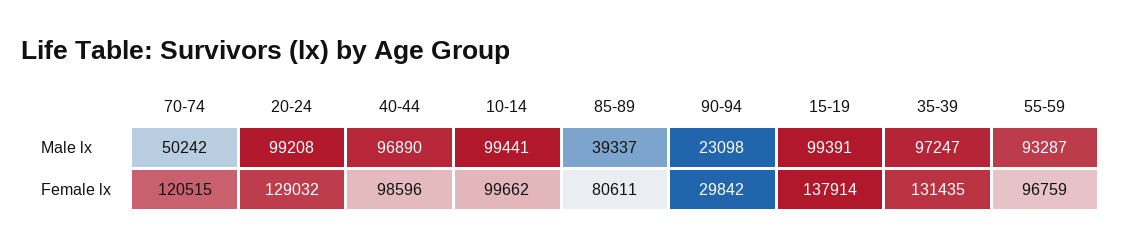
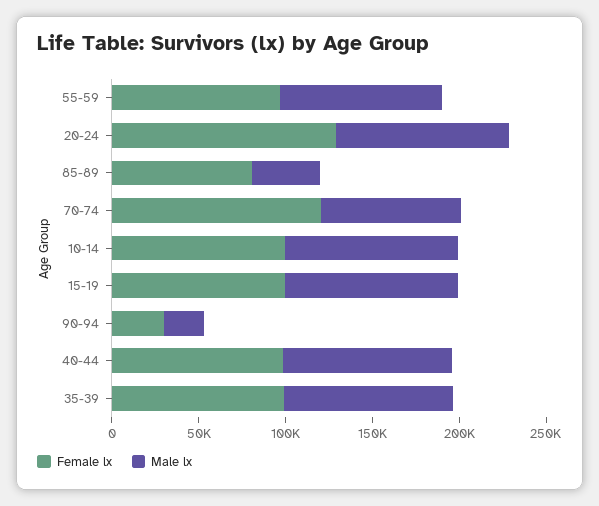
Male lx, 70-74: 50242 -> 80000
Female lx, 15-19: 137914 -> 100000
Female lx, 35-39: 131435 -> 100000

